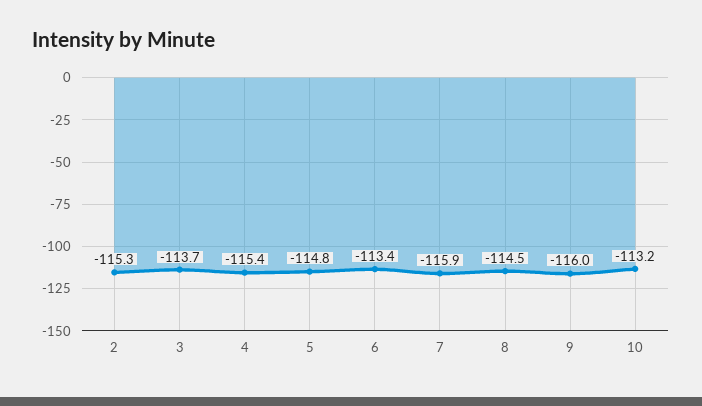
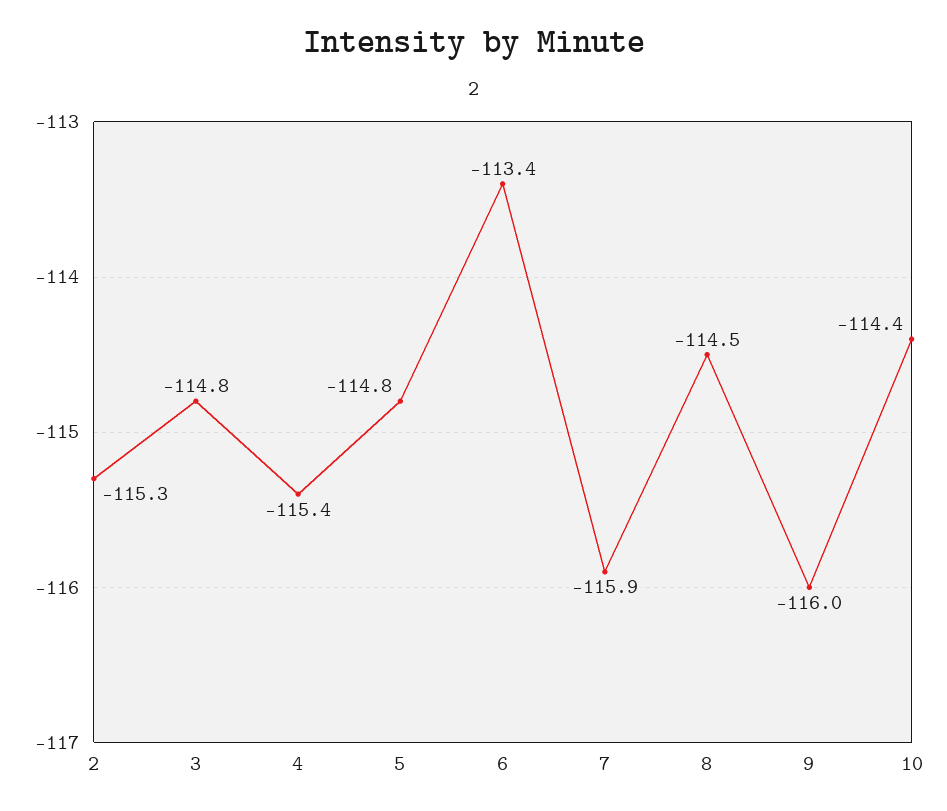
3: -113.7 -> -114.8
10: -113.2 -> -114.4

